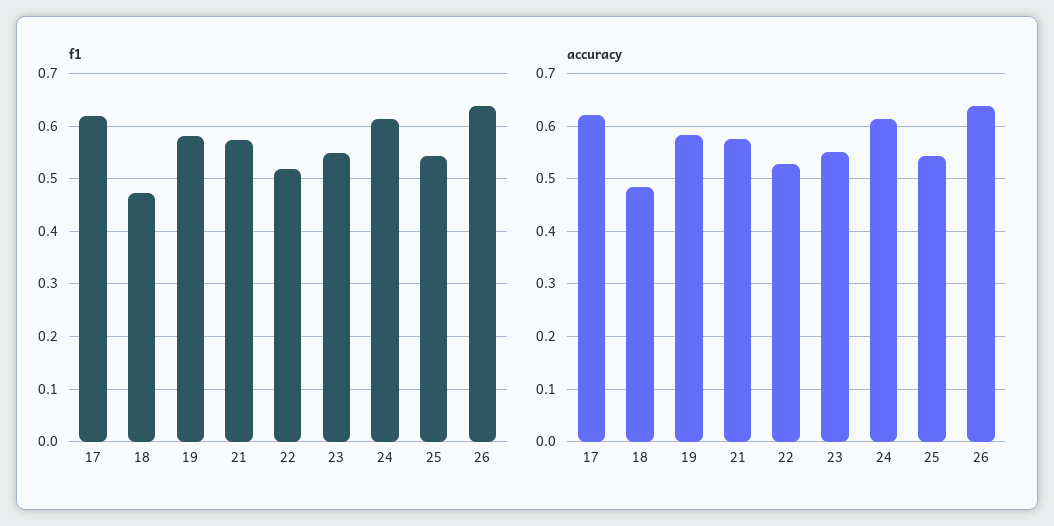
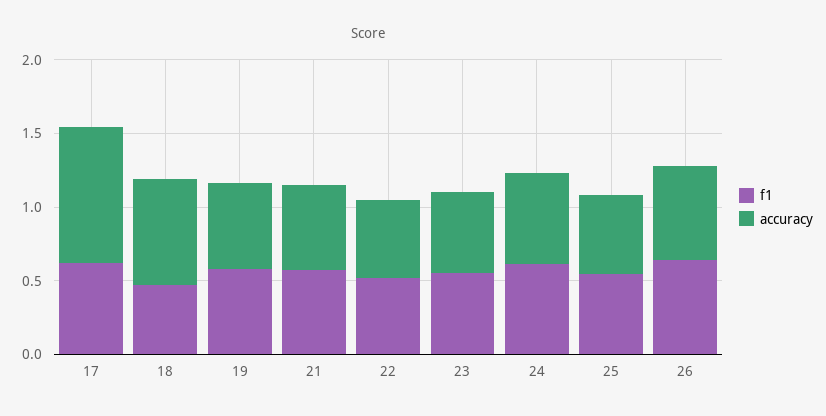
accuracy, 17: 0.62 -> 0.9
accuracy, 18: 0.48 -> 0.7

